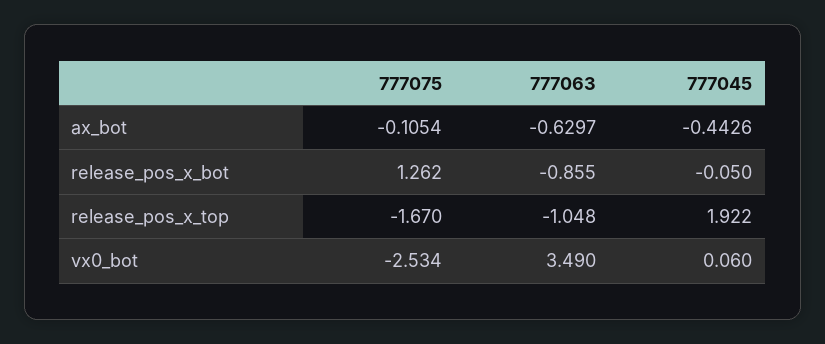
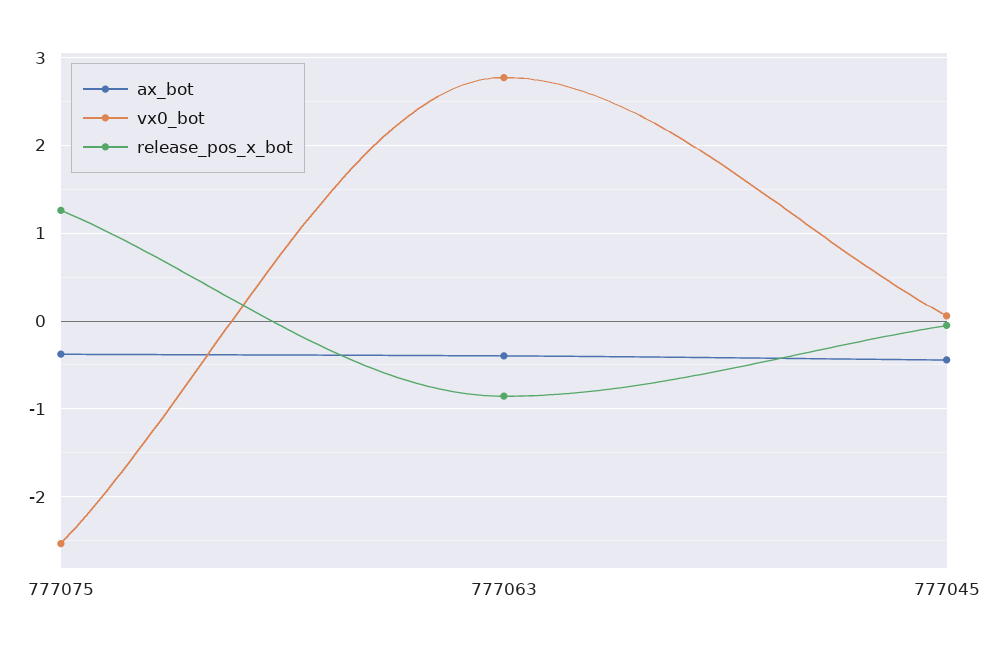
ax_bot, 777075: -0.1054 -> -0.4
ax_bot, 777063: -0.6297 -> -0.4
release_pos_x_top, 777075: -1.67 -> none
release_pos_x_top, 777063: -1.048 -> none
release_pos_x_top, 777045: 1.922 -> none
vx0_bot, 777063: 3.49 -> 2.8

